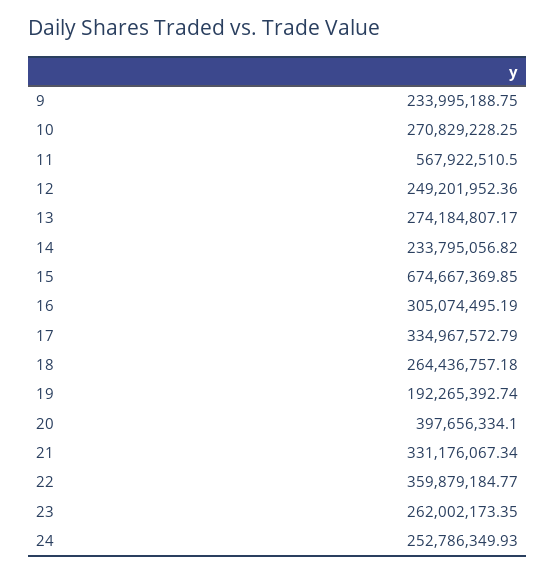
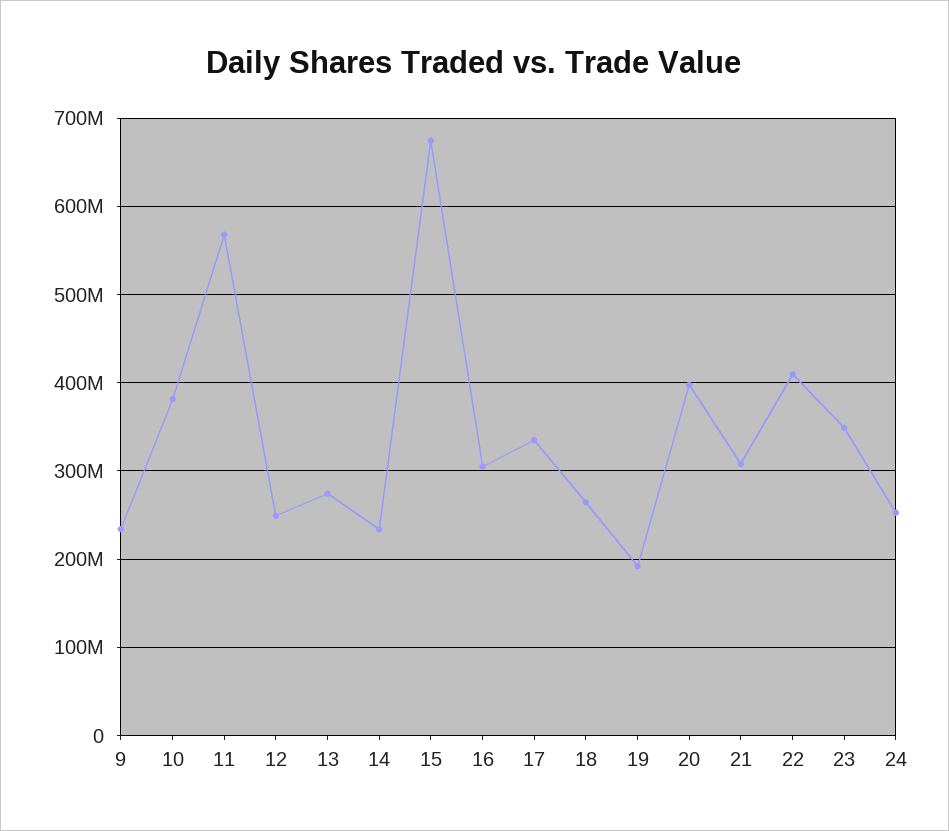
10: 270829228.25 -> 380000000
21: 331176067.34 -> 310000000
22: 359879184.77 -> 410000000
23: 262002173.35 -> 350000000

